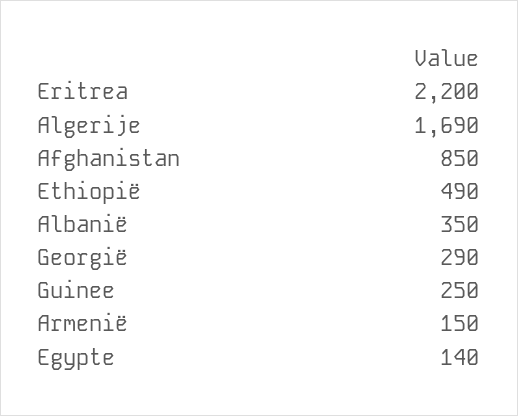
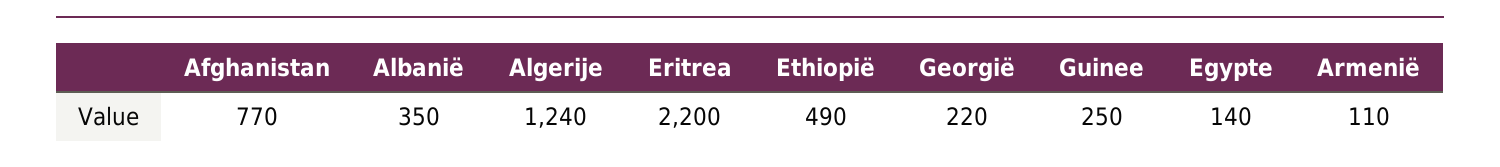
Algerije: 1690 -> 1240
Afghanistan: 850 -> 770
Georgië: 290 -> 220
Armenië: 150 -> 110

